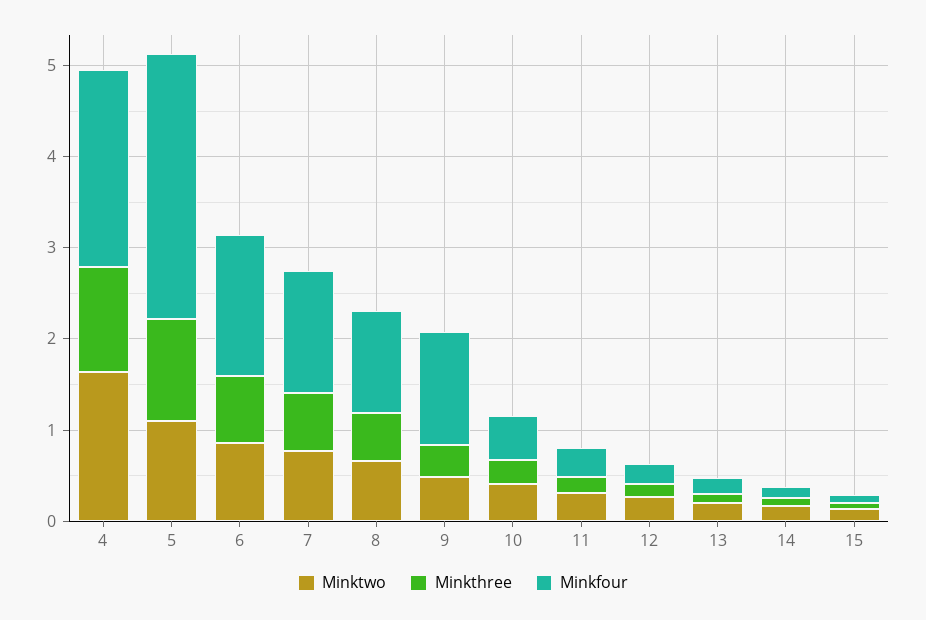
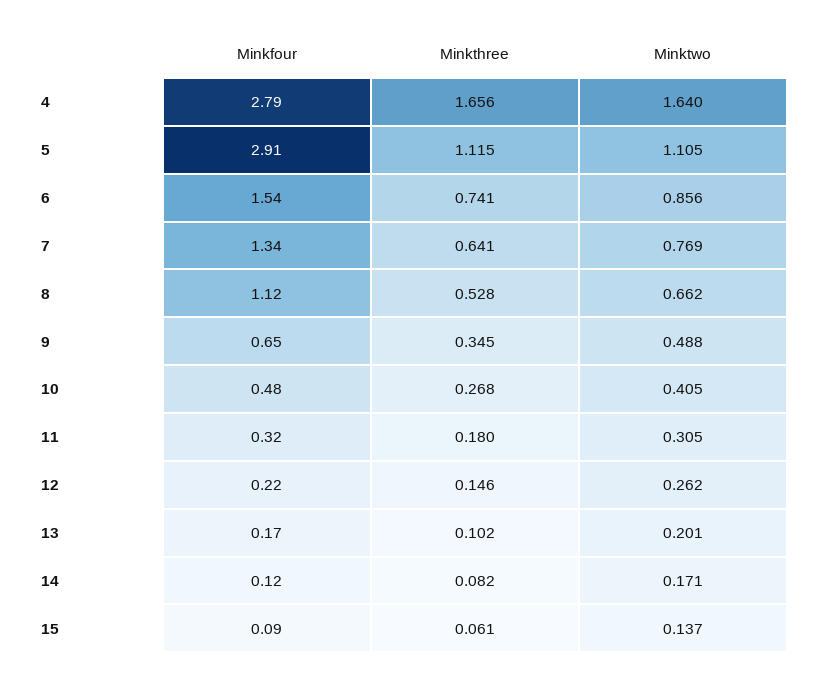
Minkthree, 4: 1.2 -> 1.656
Minkfour, 4: 2.2 -> 2.79
Minkfour, 9: 1.2 -> 0.65

